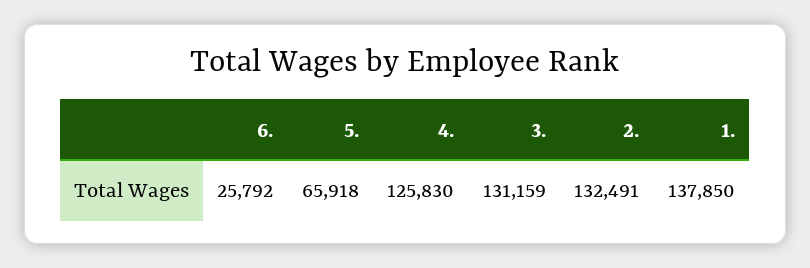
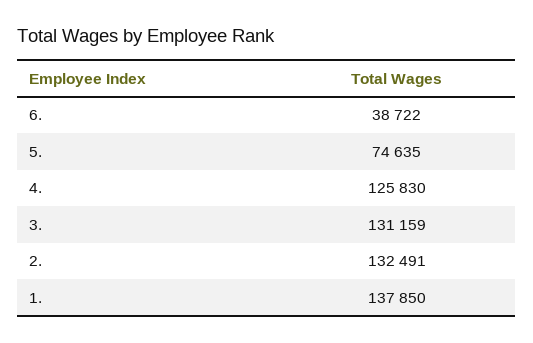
6.: 25792 -> 38722
5.: 65918 -> 74635

